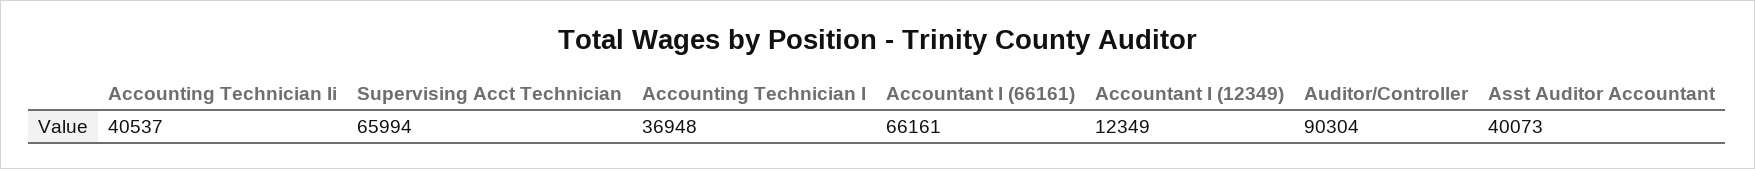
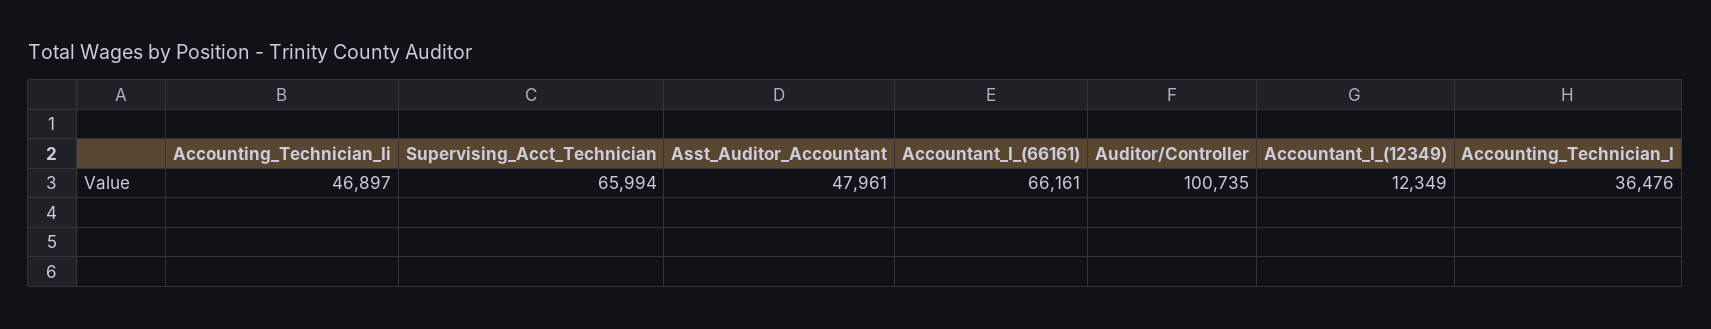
Accounting Technician Ii: 40537 -> 46897
Accounting Technician I: 36948 -> 36476
Auditor/Controller: 90304 -> 100735
Asst Auditor Accountant: 40073 -> 47961

